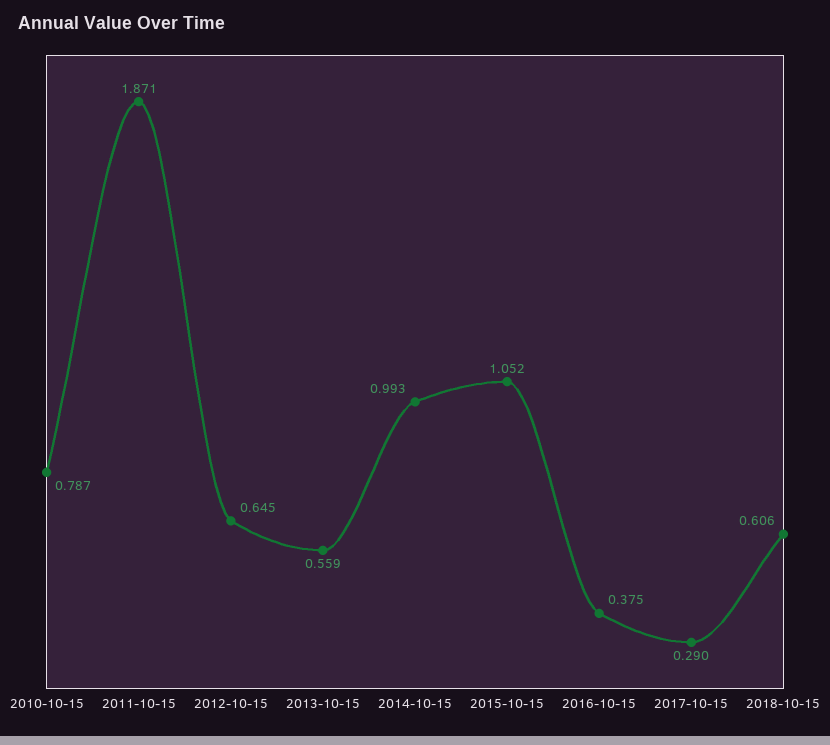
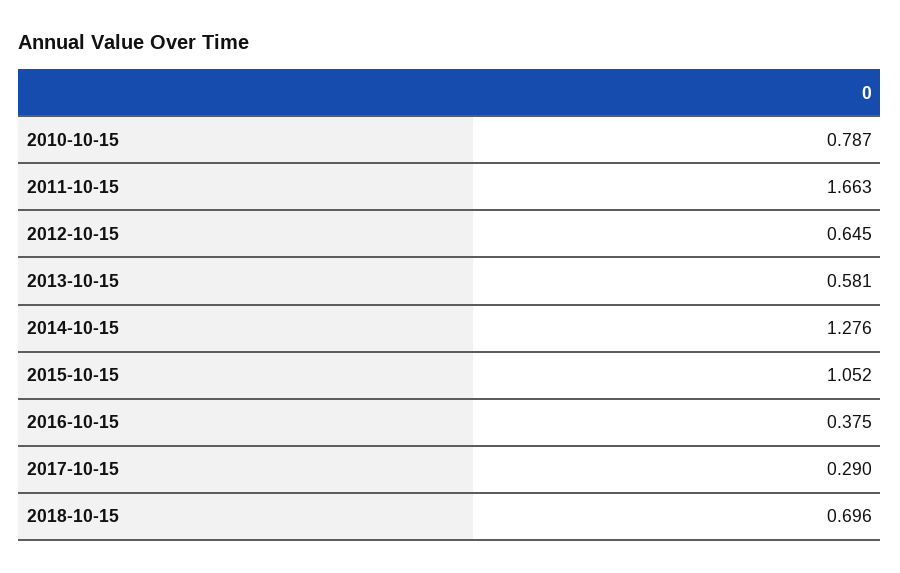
2011-10-15: 1.871 -> 1.663
2013-10-15: 0.559 -> 0.581
2014-10-15: 0.993 -> 1.276
2018-10-15: 0.606 -> 0.696

